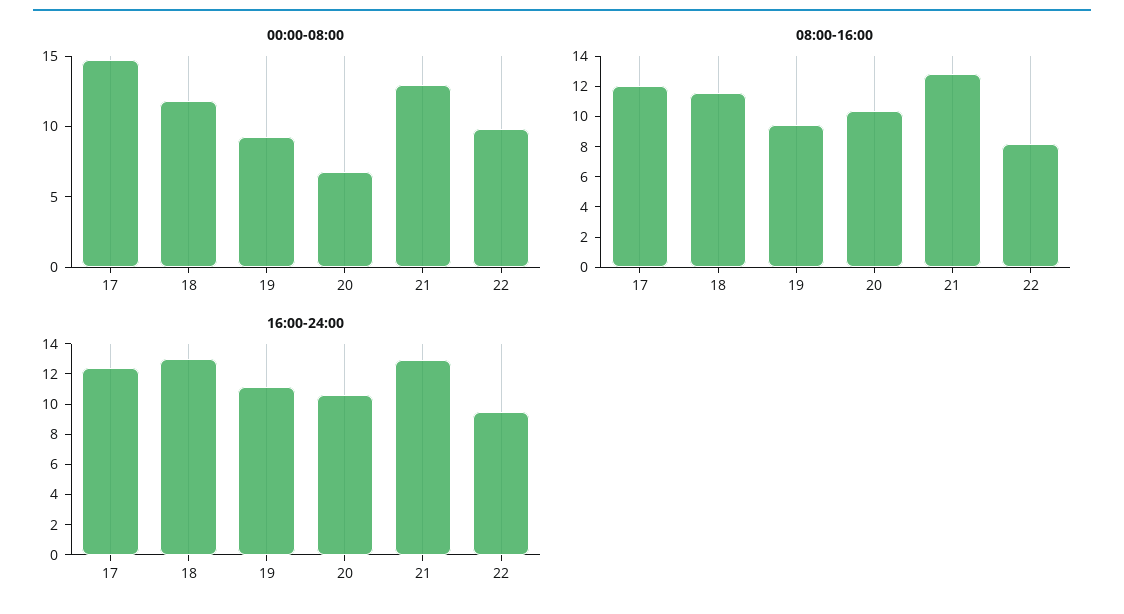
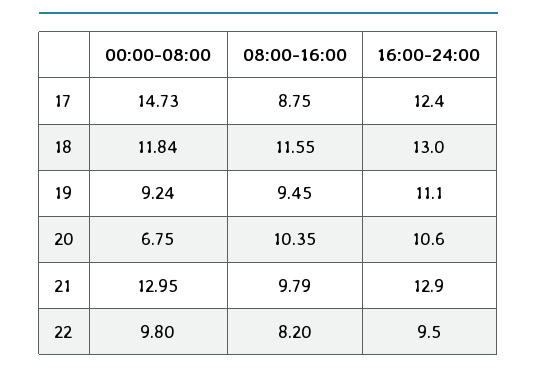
08:00-16:00, 17: 12 -> 8.75
08:00-16:00, 21: 13 -> 9.79

